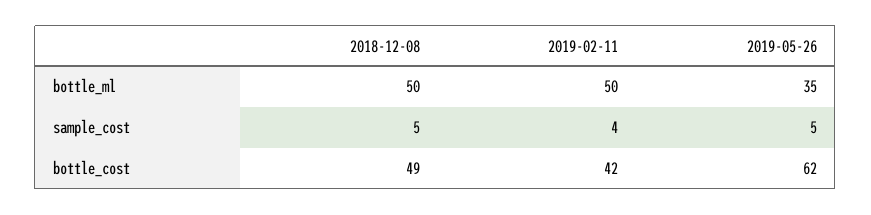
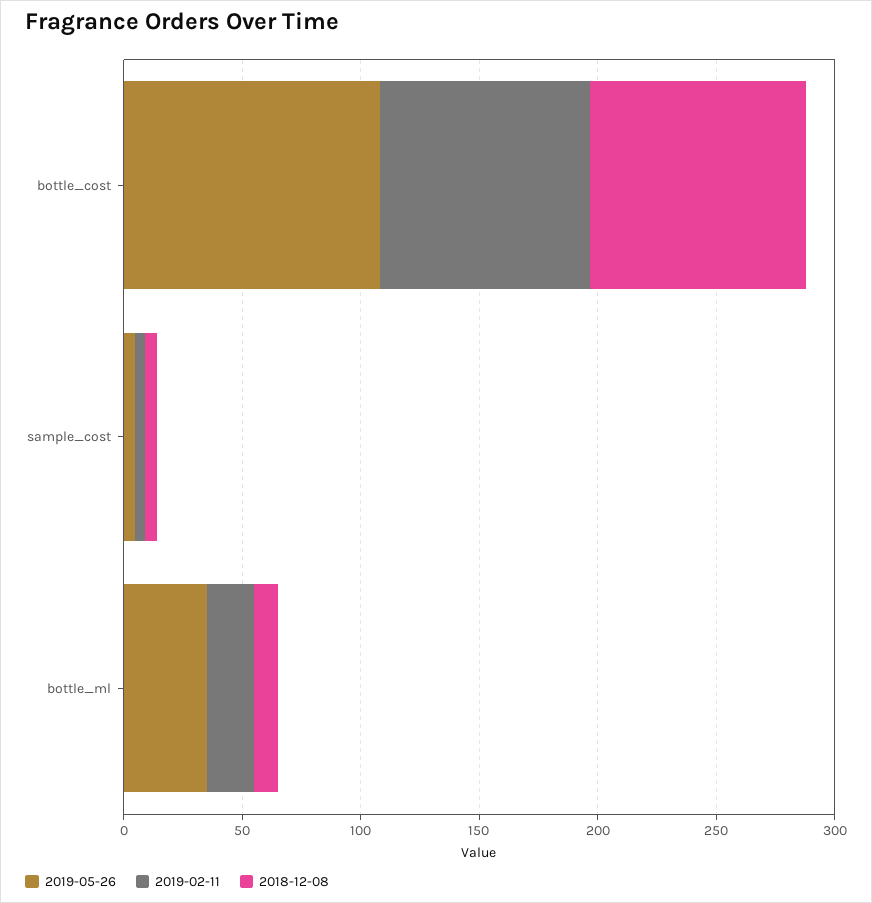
2018-12-08, bottle_ml: 50 -> 10
2019-02-11, bottle_ml: 50 -> 20
2018-12-08, bottle_cost: 49 -> 90
2019-02-11, bottle_cost: 42 -> 90
2019-05-26, bottle_cost: 62 -> 110

